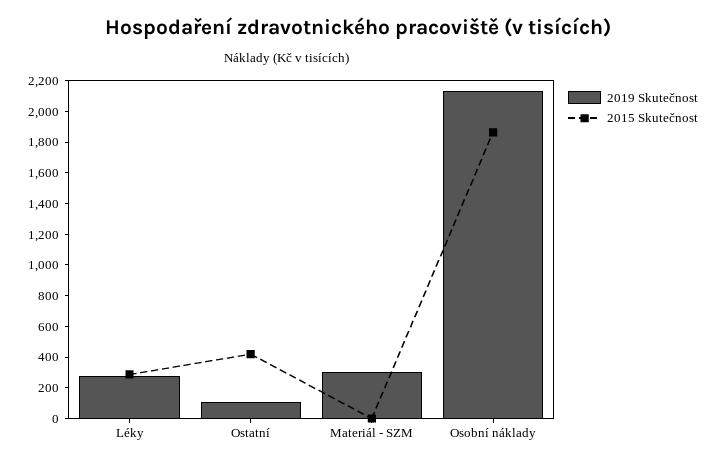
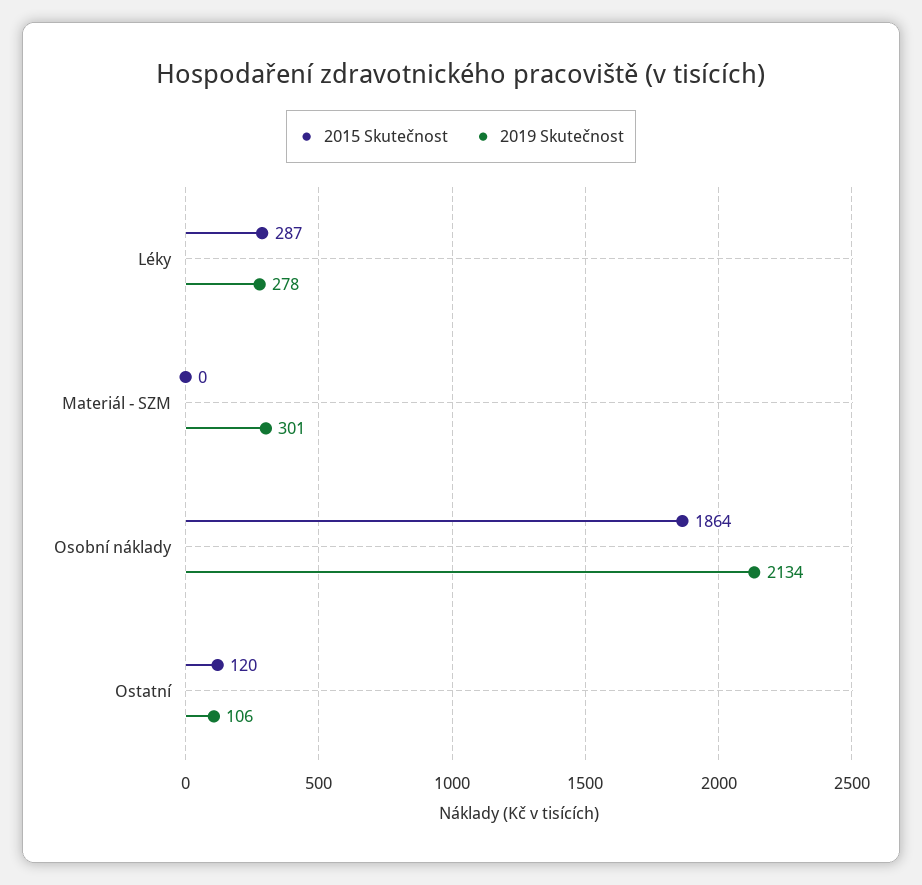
2015 Skutečnost, Ostatní: 400 -> 120

